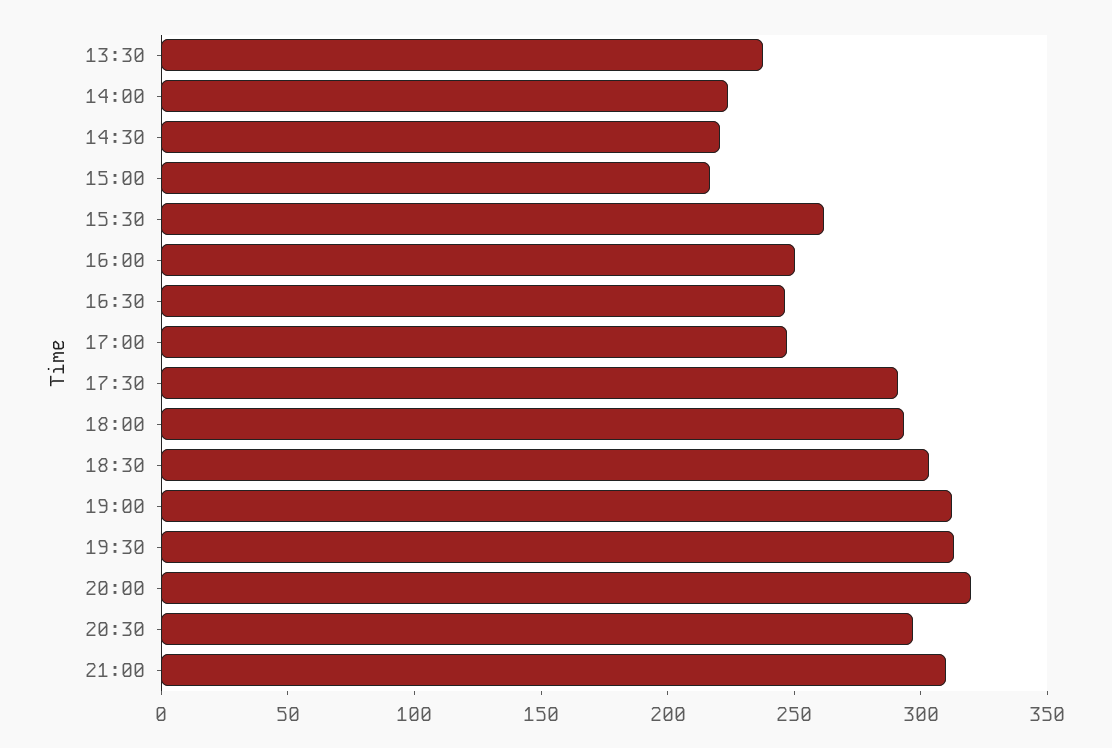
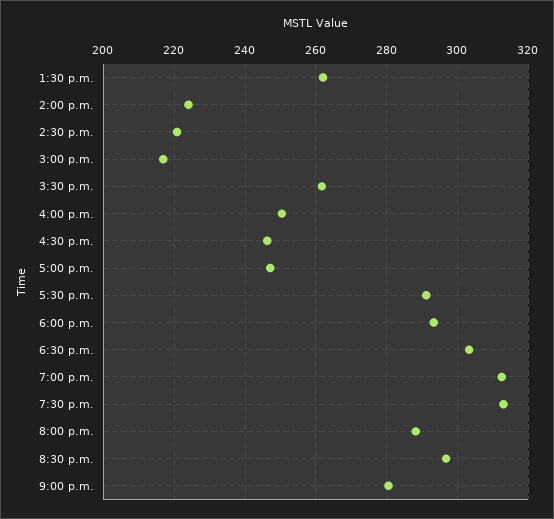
13:30: 240 -> 262
20:00: 320 -> 288
21:00: 310 -> 280

